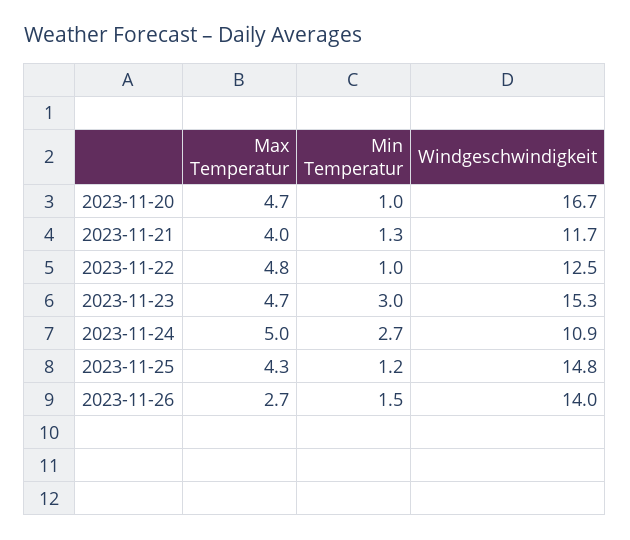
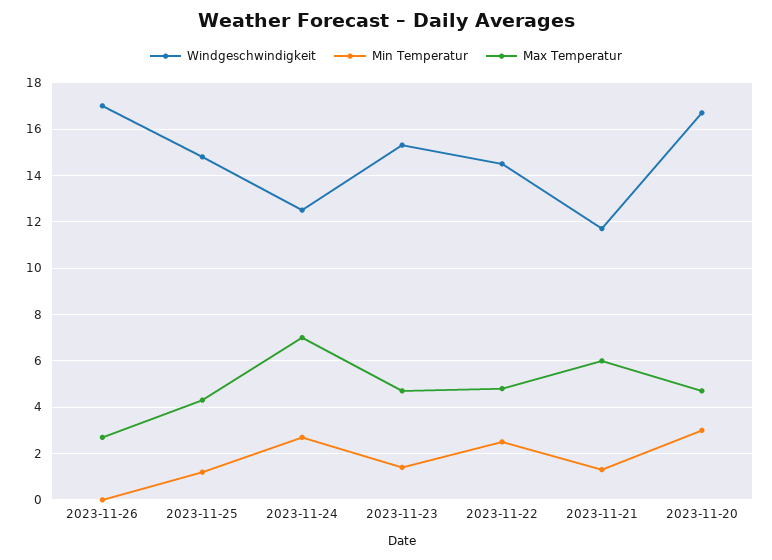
Min Temperatur, 2023-11-20: 1 -> 3
Max Temperatur, 2023-11-21: 4 -> 6
Min Temperatur, 2023-11-22: 1 -> 2.5
Windgeschwindigkeit, 2023-11-22: 12.5 -> 14.5
Min Temperatur, 2023-11-23: 3 -> 1.5
Max Temperatur, 2023-11-24: 5 -> 7
Windgeschwindigkeit, 2023-11-24: 10.9 -> 12.5
Min Temperatur, 2023-11-26: 1.5 -> 0
Windgeschwindigkeit, 2023-11-26: 14 -> 17

